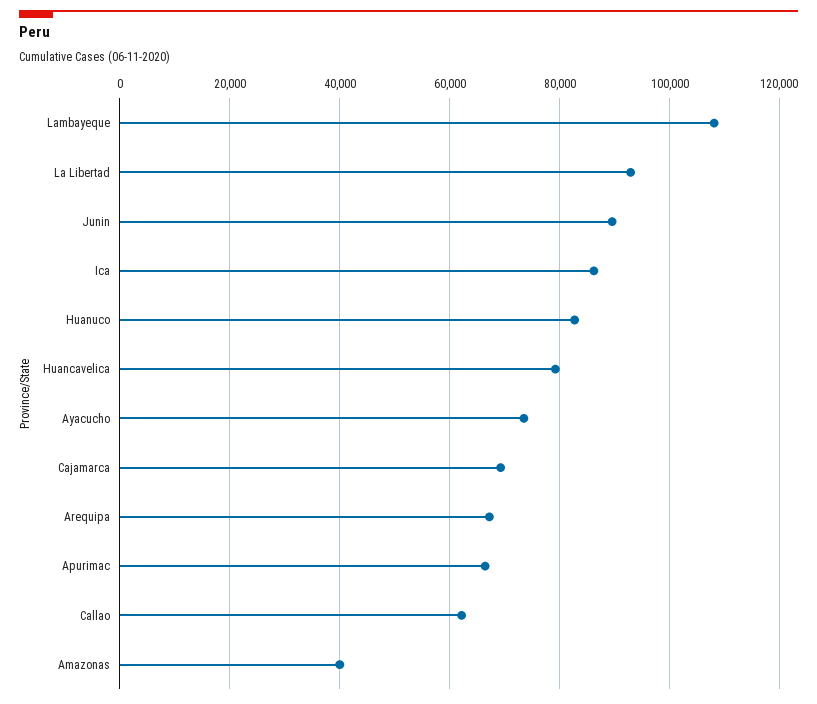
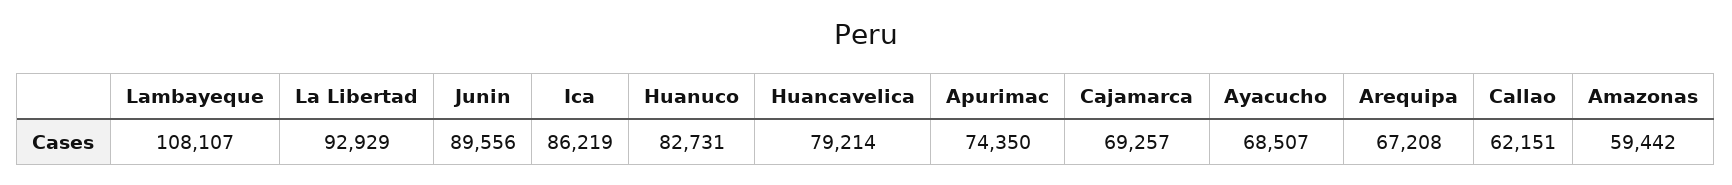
Ayacucho: 74000 -> 68507
Apurimac: 66000 -> 74350
Amazonas: 40000 -> 59442

